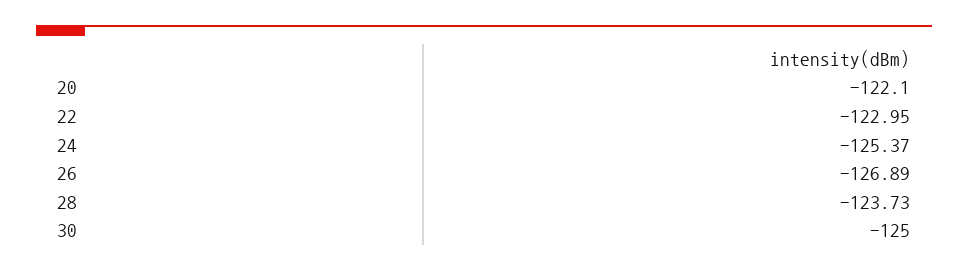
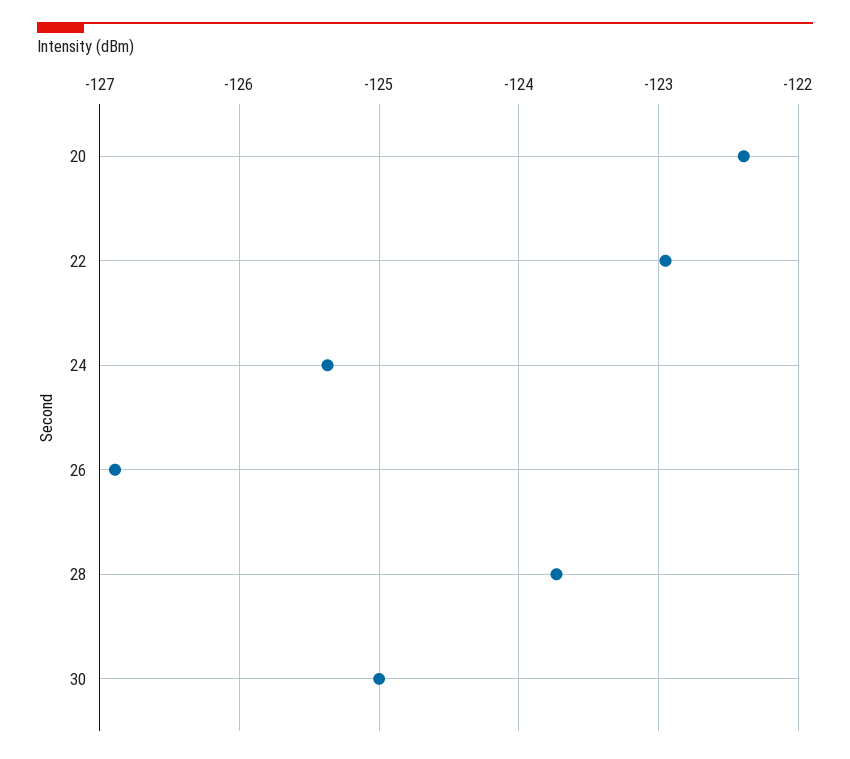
20: -122.1 -> -122.4

